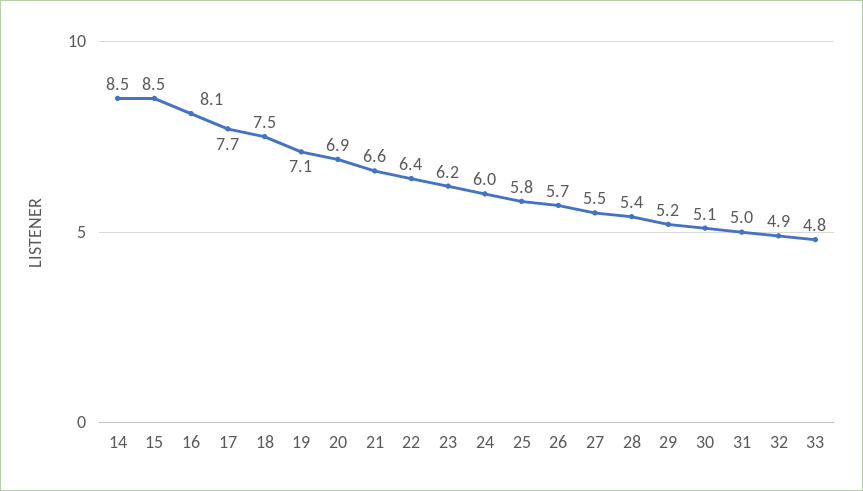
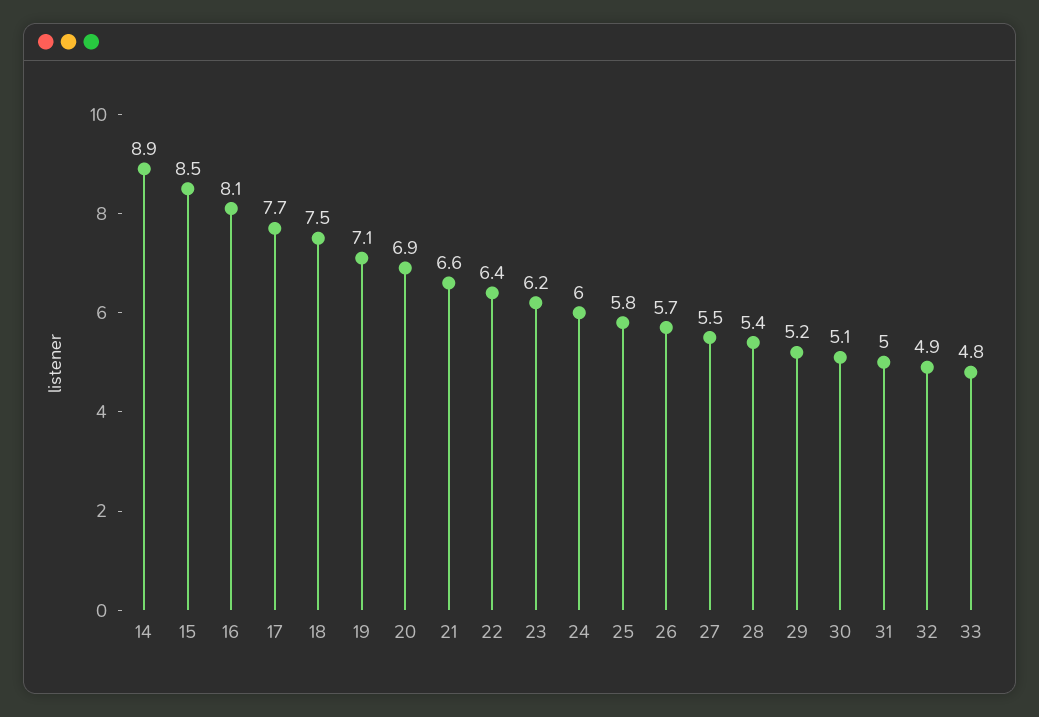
14: 8.5 -> 8.9

